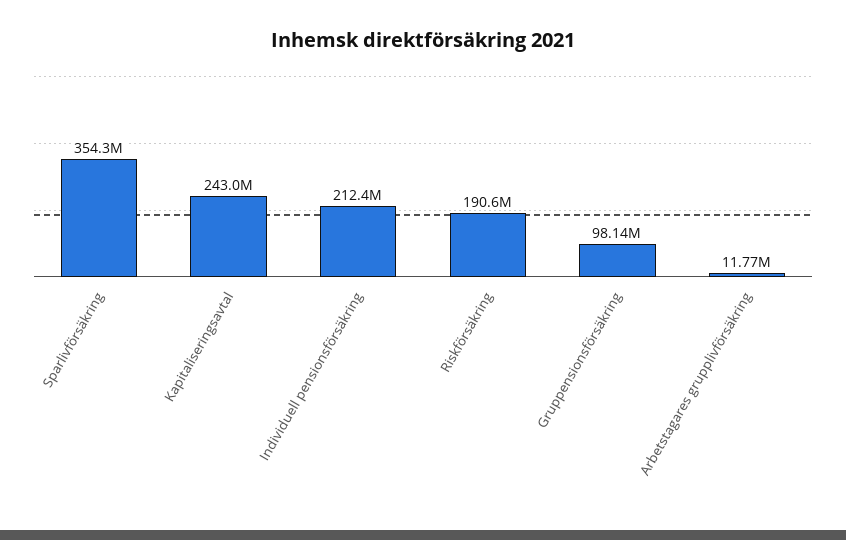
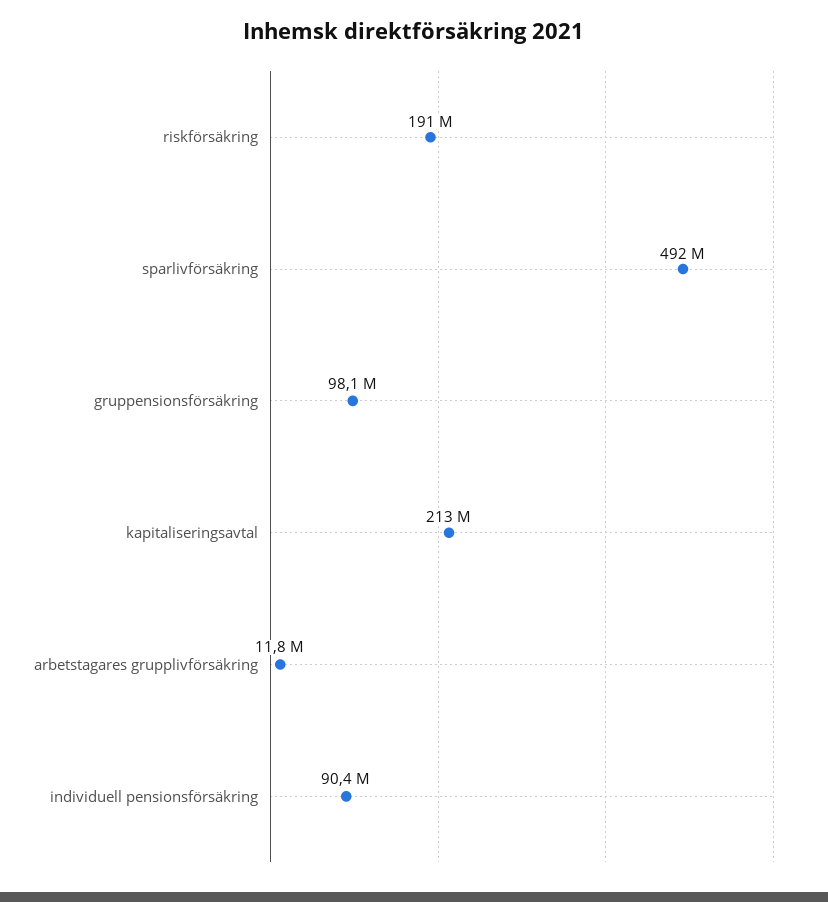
Sparlivförsäkring: 354300000 -> 492000000
Kapitaliseringsavtal: 243000000 -> 213000000
Individuell pensionsförsäkring: 212400000 -> 90400000

